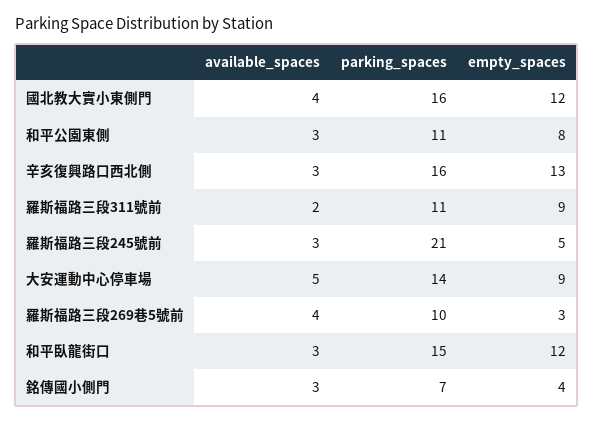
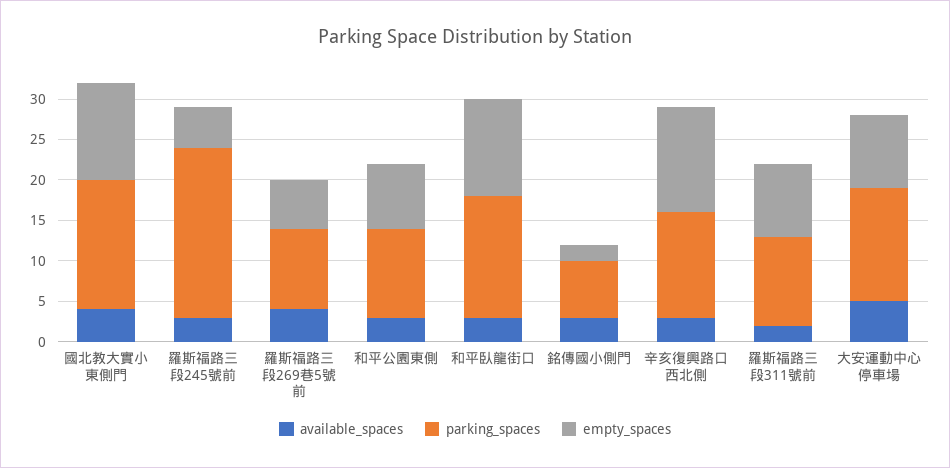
parking_spaces, 辛亥復興路口西北側: 16 -> 13
empty_spaces, 羅斯福路三段269巷5號前: 3 -> 6
empty_spaces, 銘傳國小側門: 4 -> 2

